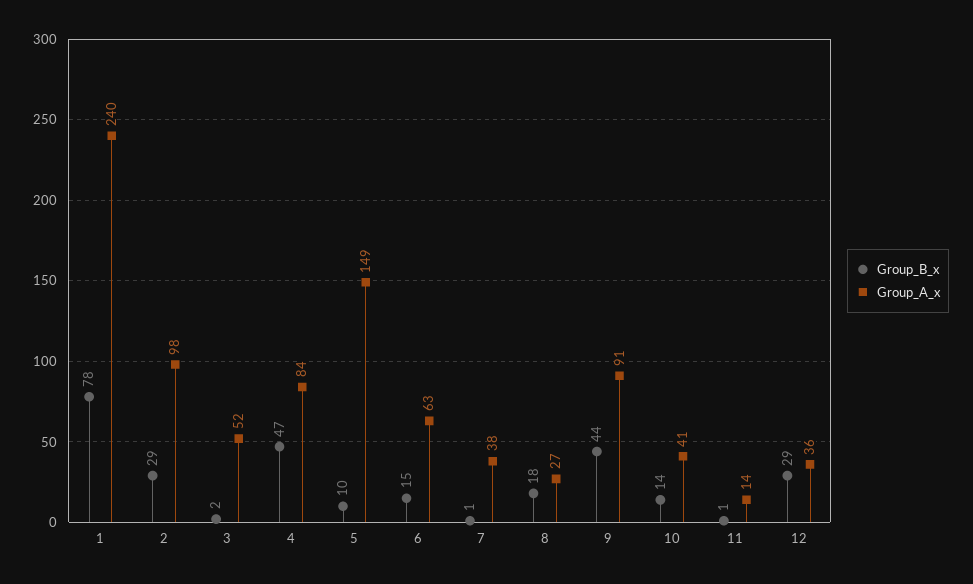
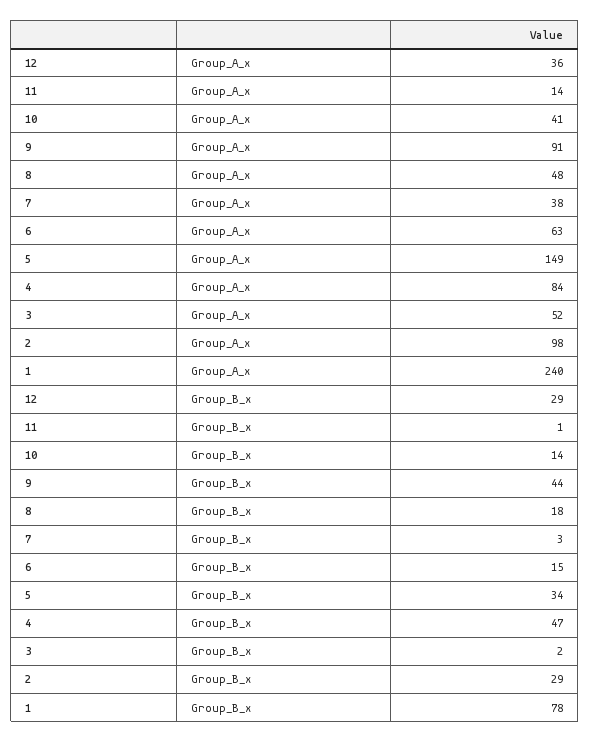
Group_B_x, 5: 10 -> 34
Group_B_x, 7: 1 -> 3
Group_A_x, 8: 27 -> 48

